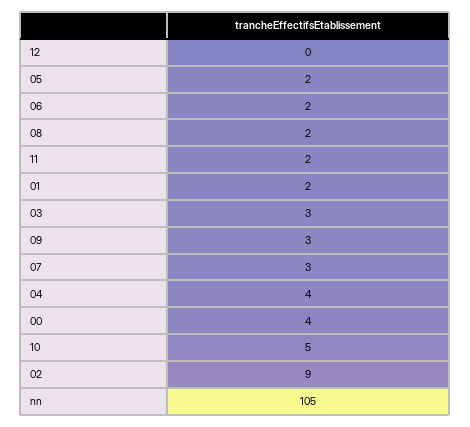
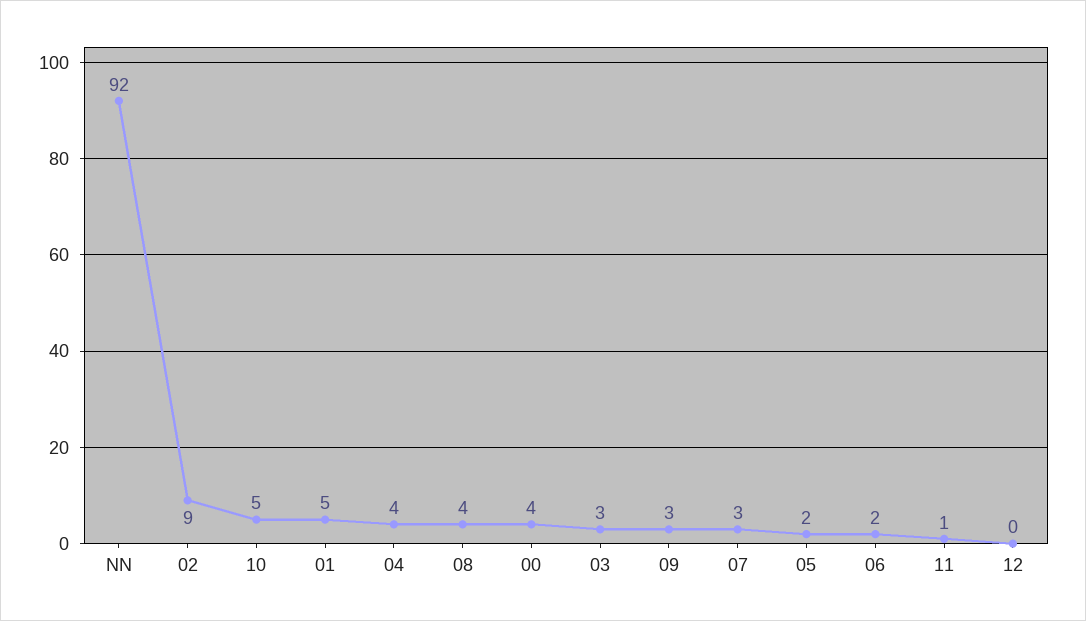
08: 2 -> 4
11: 2 -> 1
01: 2 -> 5
nn: 105 -> 92

